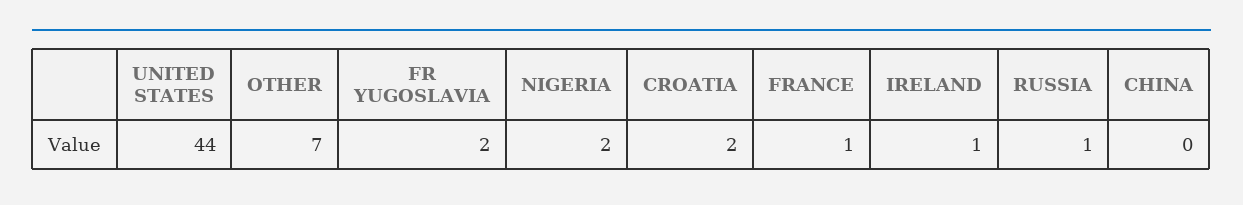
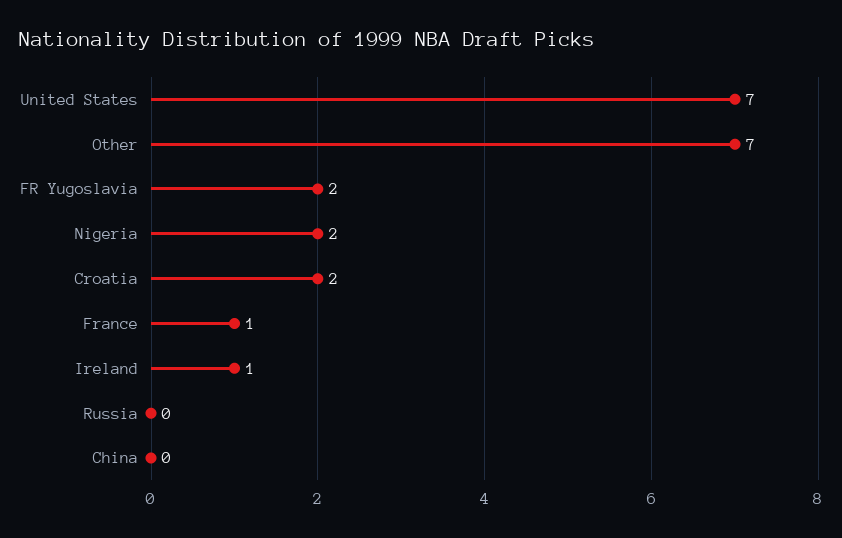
UNITED STATES: 44 -> 7
RUSSIA: 1 -> 0

